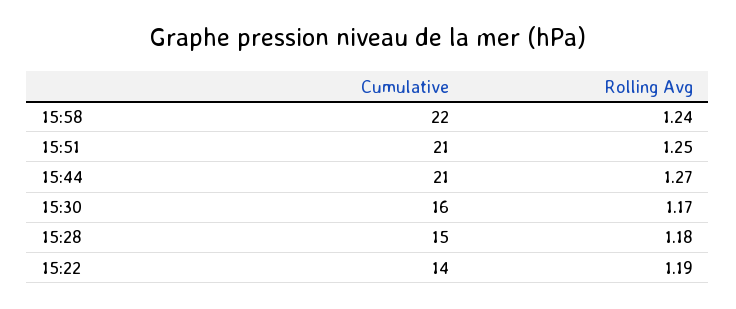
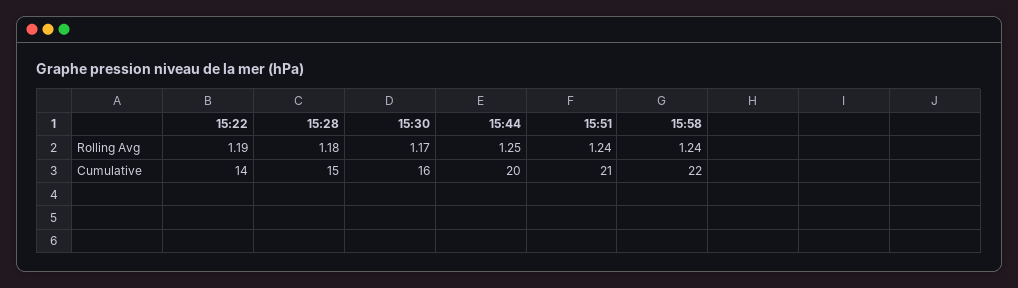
Rolling Avg, 15:51: 1.25 -> 1.24
Cumulative, 15:44: 21 -> 20
Rolling Avg, 15:44: 1.27 -> 1.25

